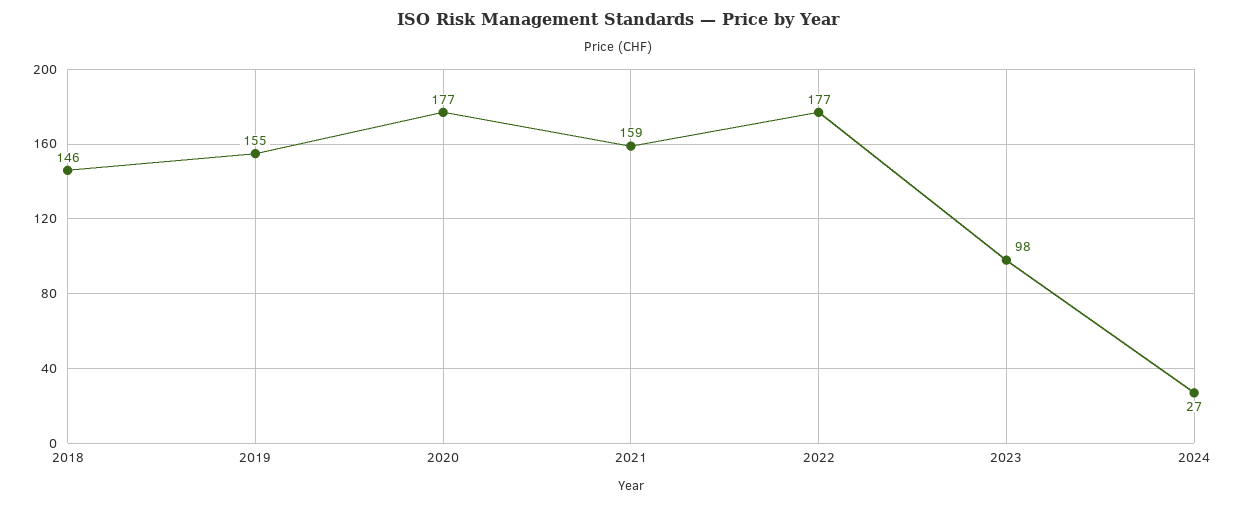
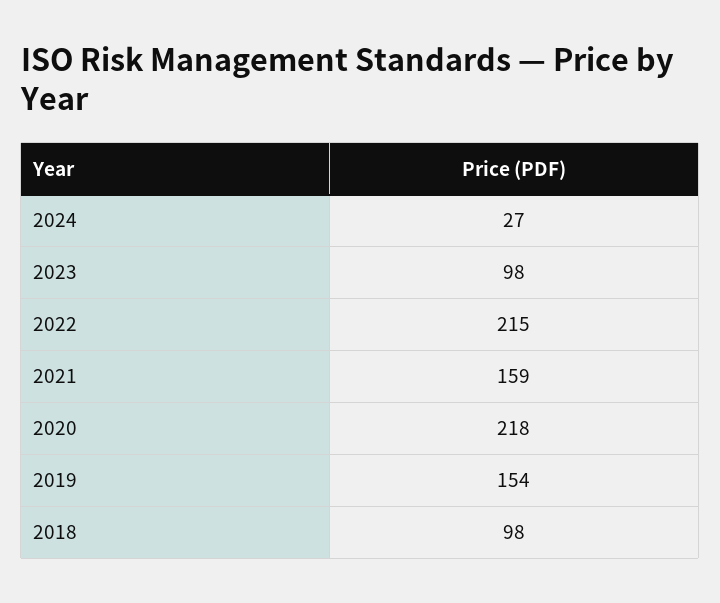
2018: 146 -> 98
2019: 155 -> 154
2020: 177 -> 218
2022: 177 -> 215

